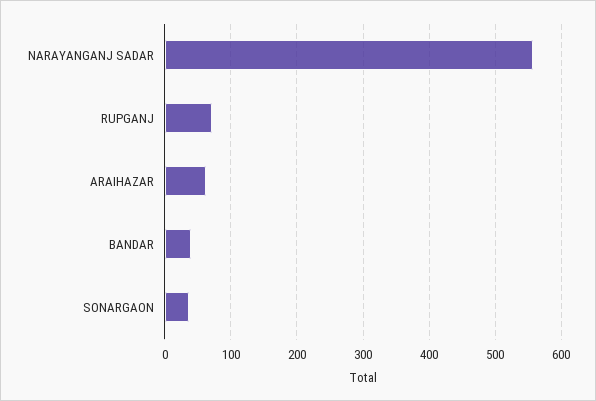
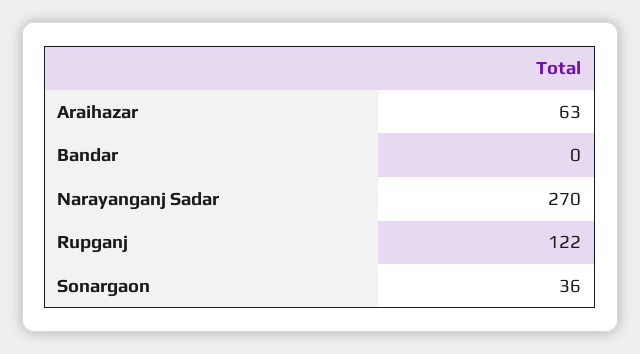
NARAYANGANJ SADAR: 560 -> 270
RUPGANJ: 70 -> 122
BANDAR: 40 -> 0

